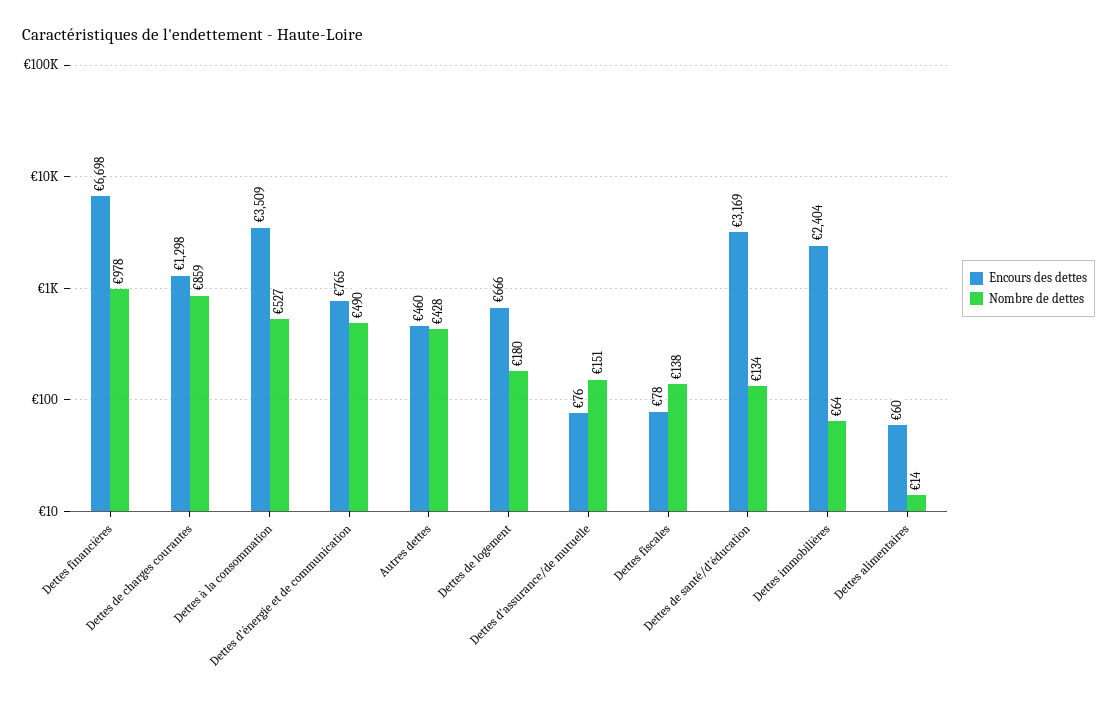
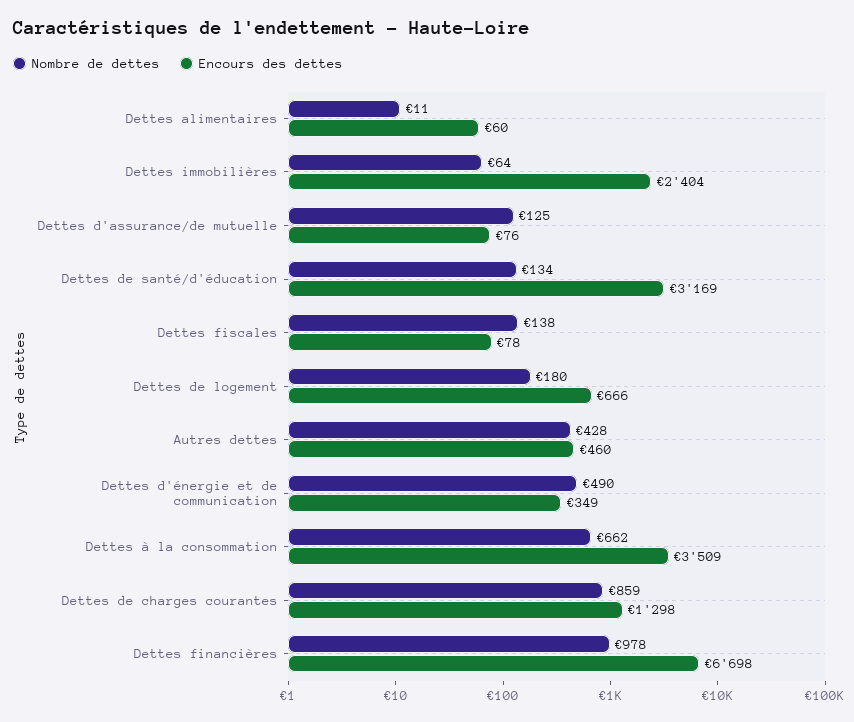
Nombre de dettes, Dettes à la consommation: 527 -> 662
Encours des dettes, Dettes d'énergie et de communication: 765 -> 349
Nombre de dettes, Dettes d'assurance/de mutuelle: 151 -> 125
Nombre de dettes, Dettes alimentaires: 14 -> 11

